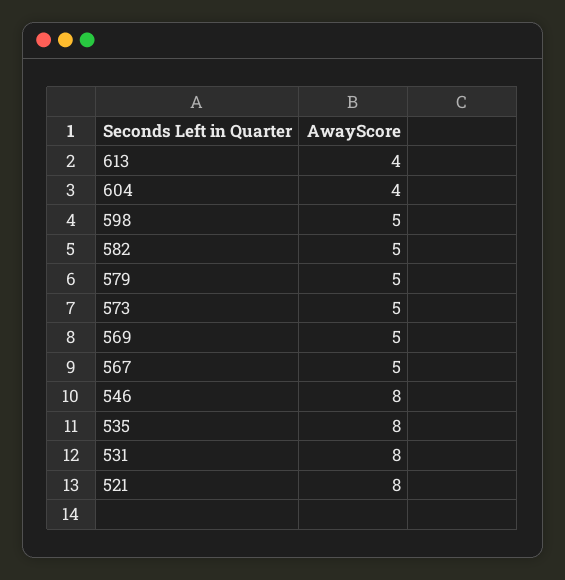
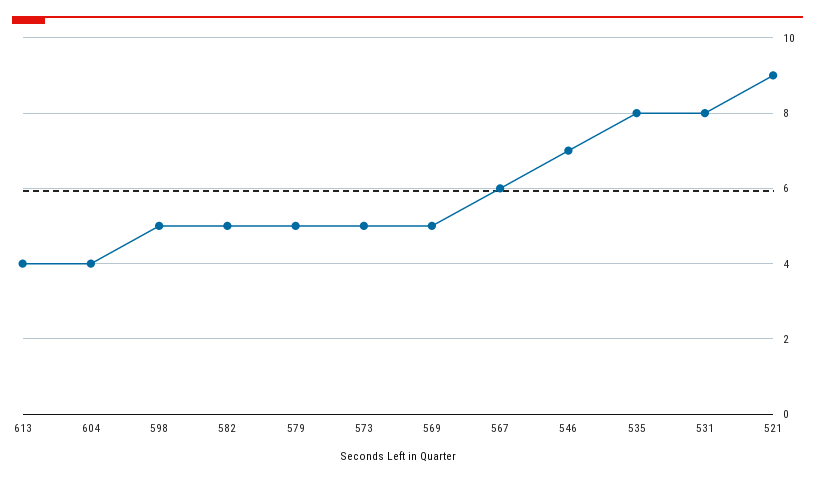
567: 5 -> 6
546: 8 -> 7
521: 8 -> 9

